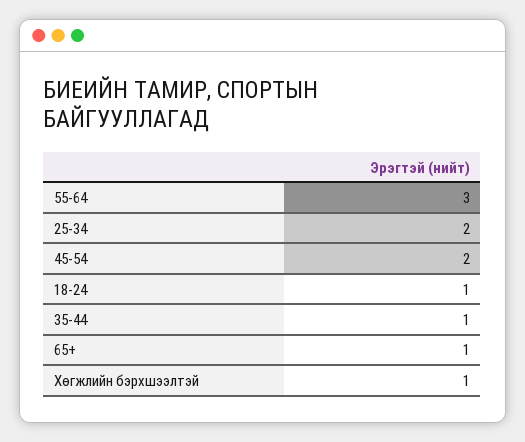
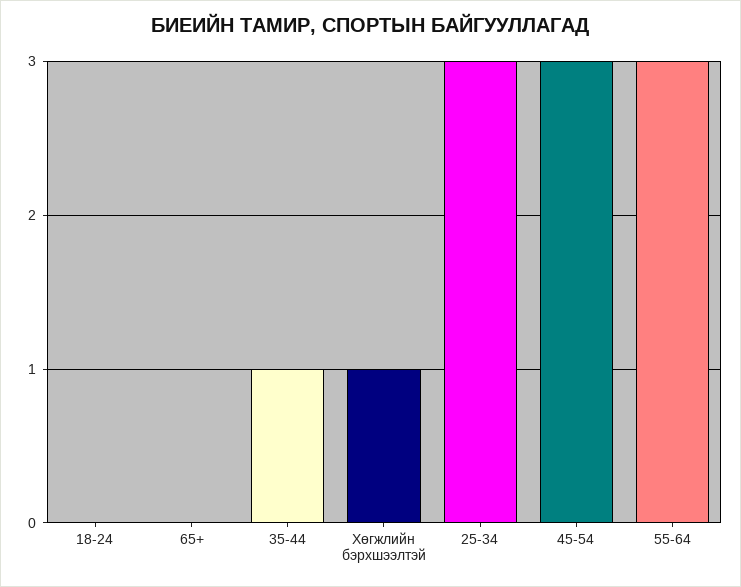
25-34: 2 -> 3
45-54: 2 -> 3
18-24: 1 -> 0
65+: 1 -> 0

